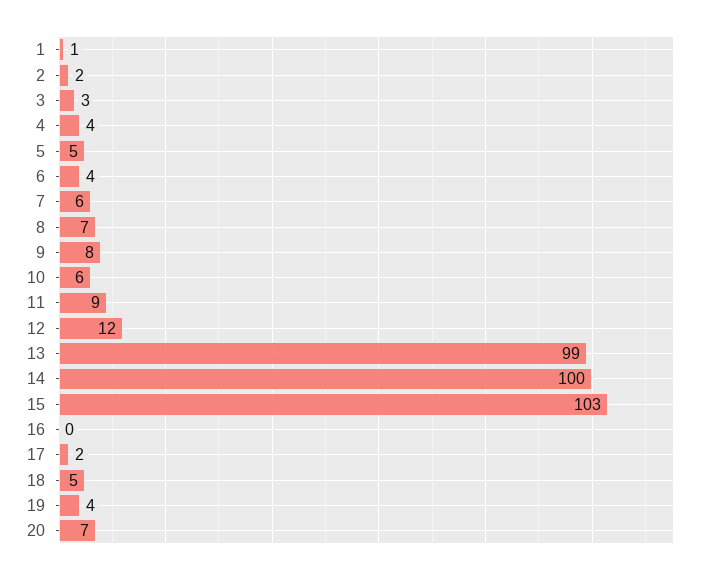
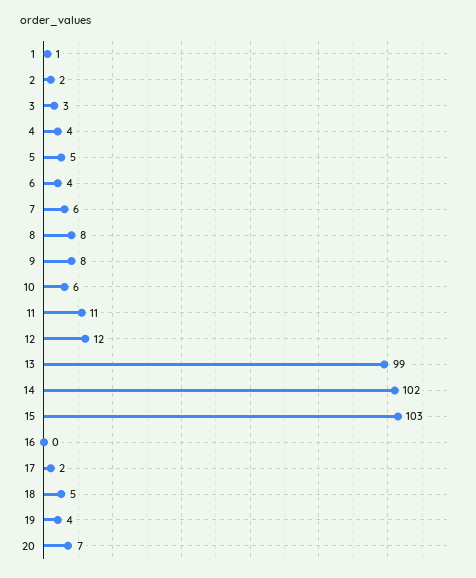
8: 7 -> 8
11: 9 -> 11
14: 100 -> 102

